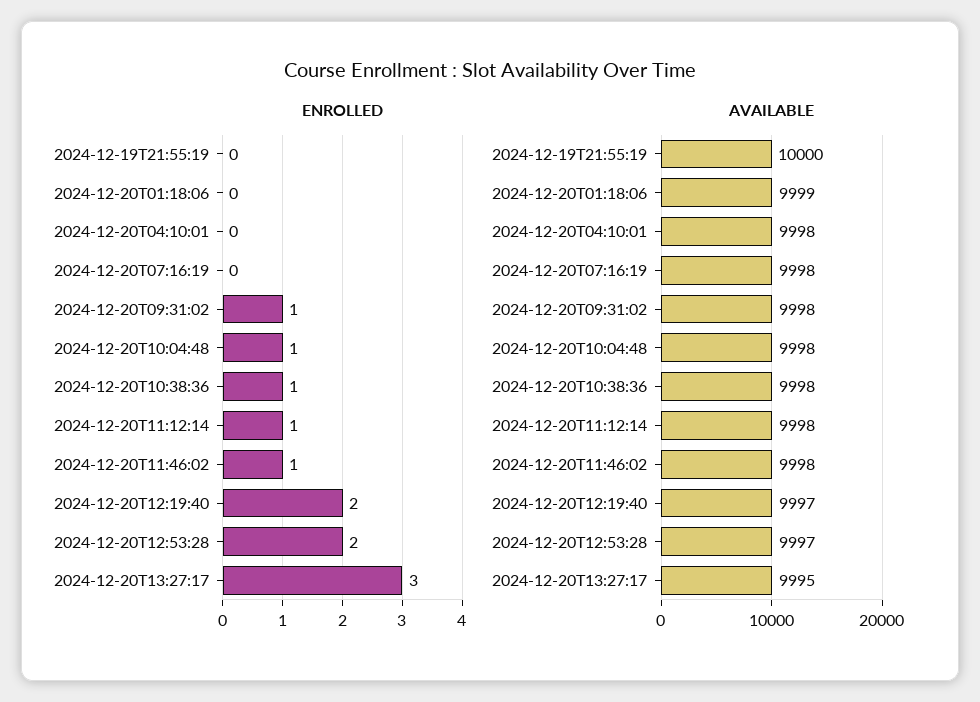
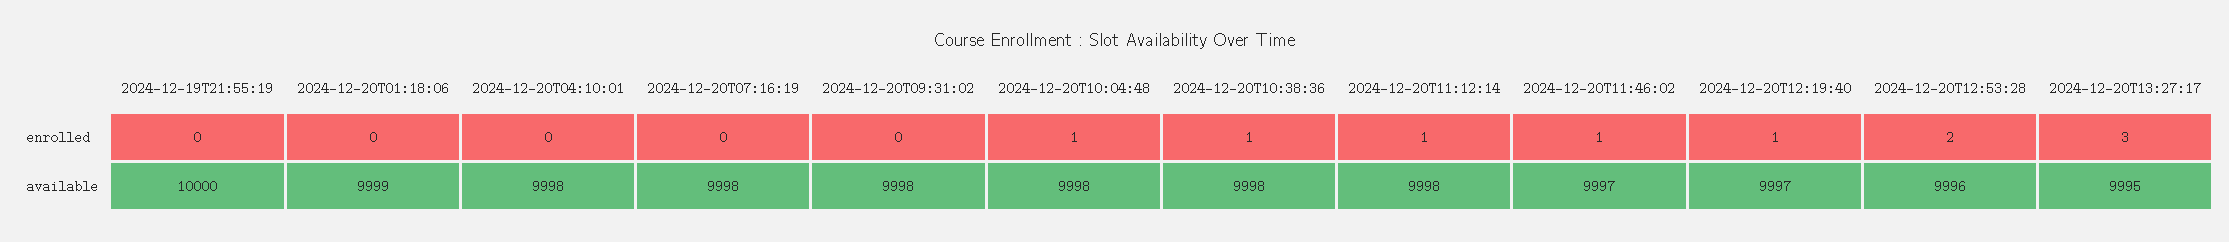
ENROLLED, 2024-12-20T09:31:02: 1 -> 0
ENROLLED, 2024-12-20T12:19:40: 2 -> 1
AVAILABLE, 2024-12-20T11:46:02: 9998 -> 9997
AVAILABLE, 2024-12-20T12:53:28: 9997 -> 9996

